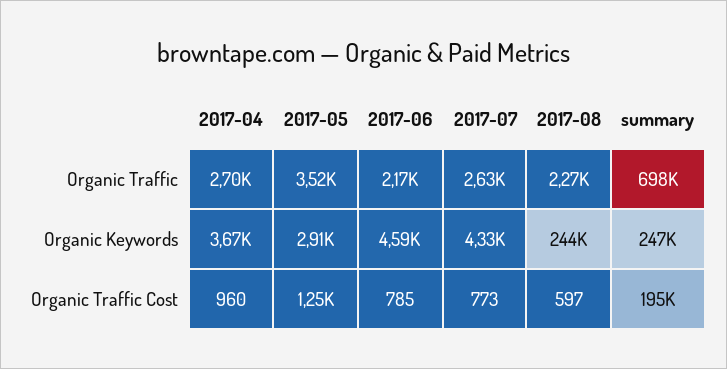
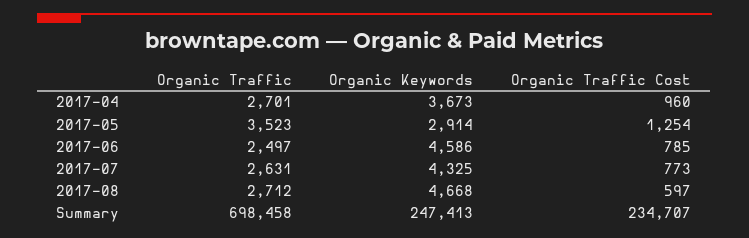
2017-06, Organic Traffic: 2170 -> 2497
2017-08, Organic Traffic: 2270 -> 2712
2017-08, Organic Keywords: 244000 -> 4668
summary, Organic Traffic Cost: 195000 -> 234707

